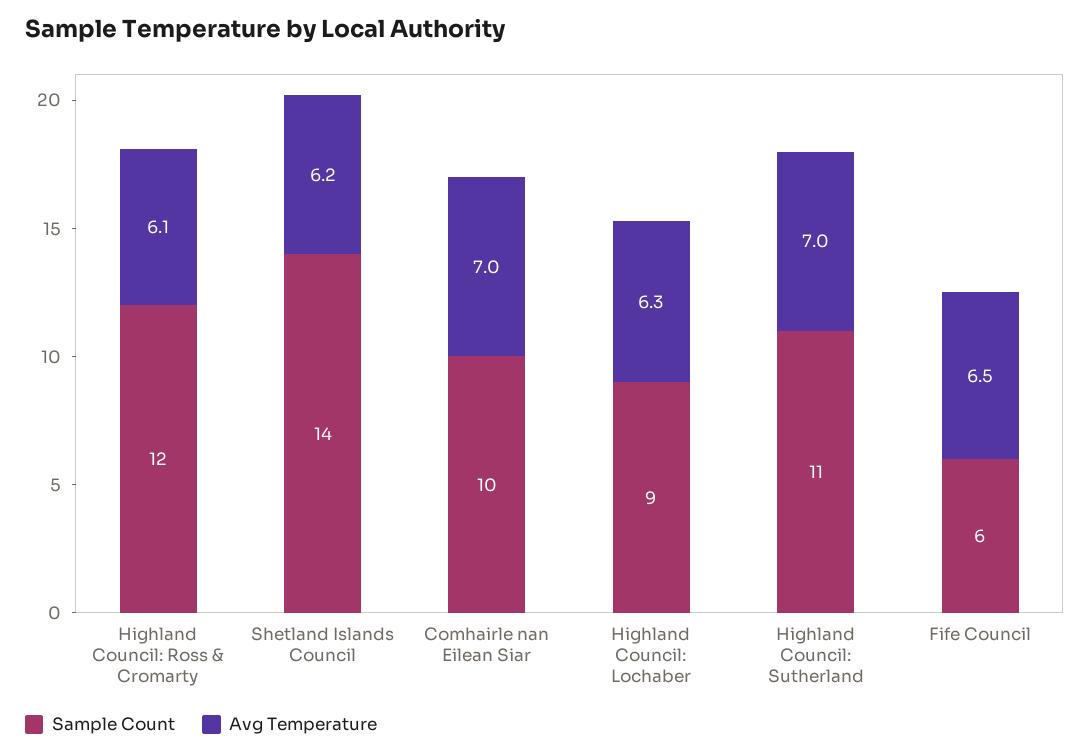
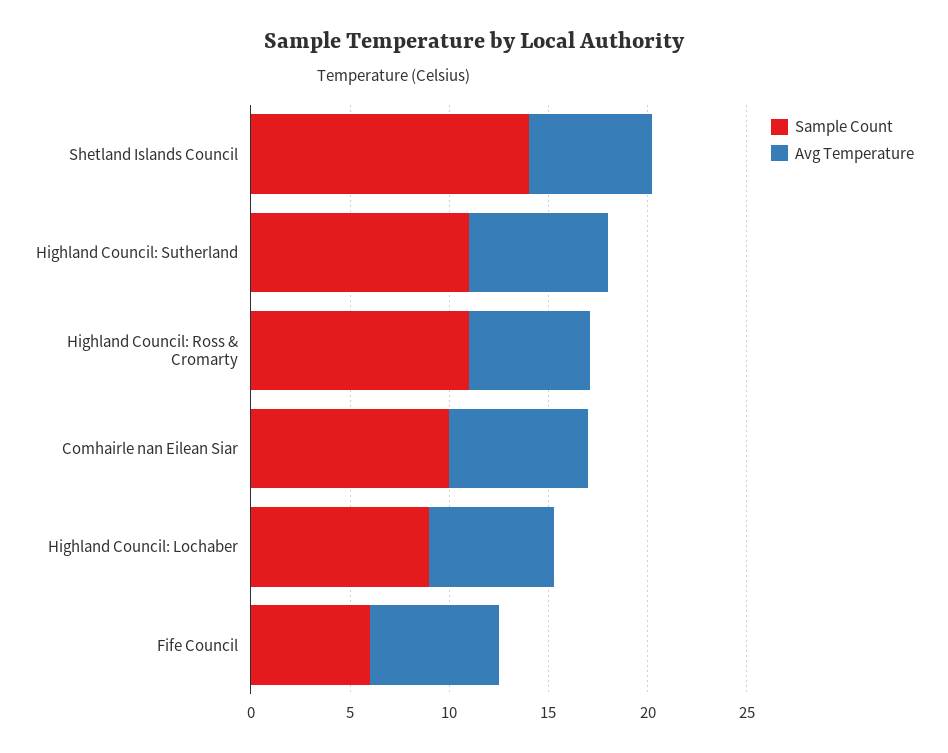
Sample Count, Highland Council: Ross & Cromarty: 12 -> 11

